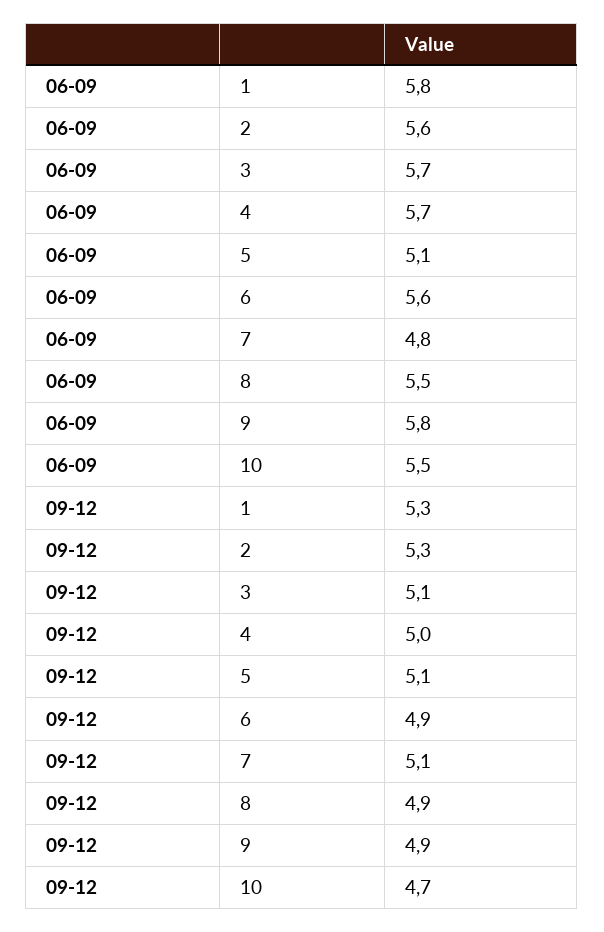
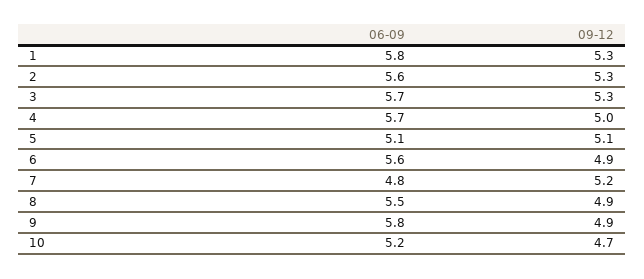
06-09, 10: 5.5 -> 5.2
09-12, 3: 5.1 -> 5.3
09-12, 7: 5.1 -> 5.2

